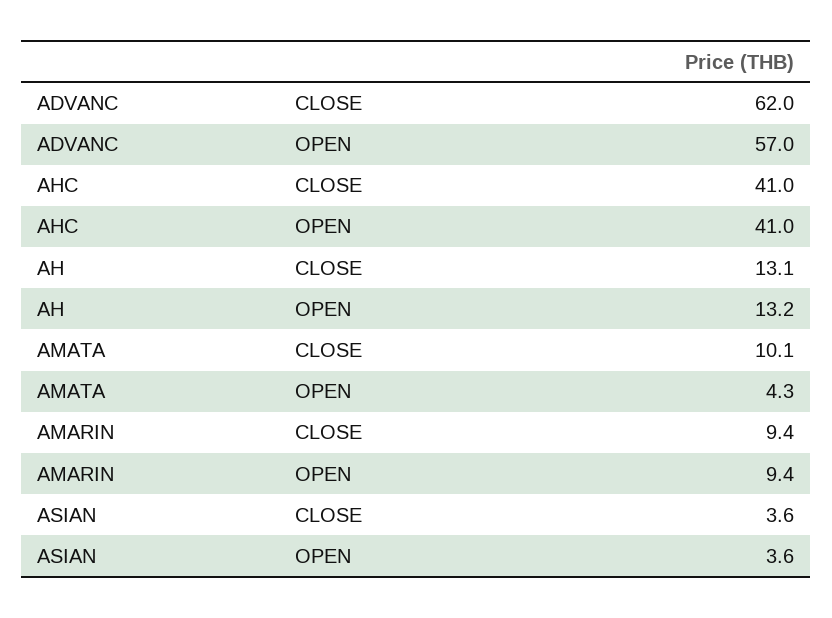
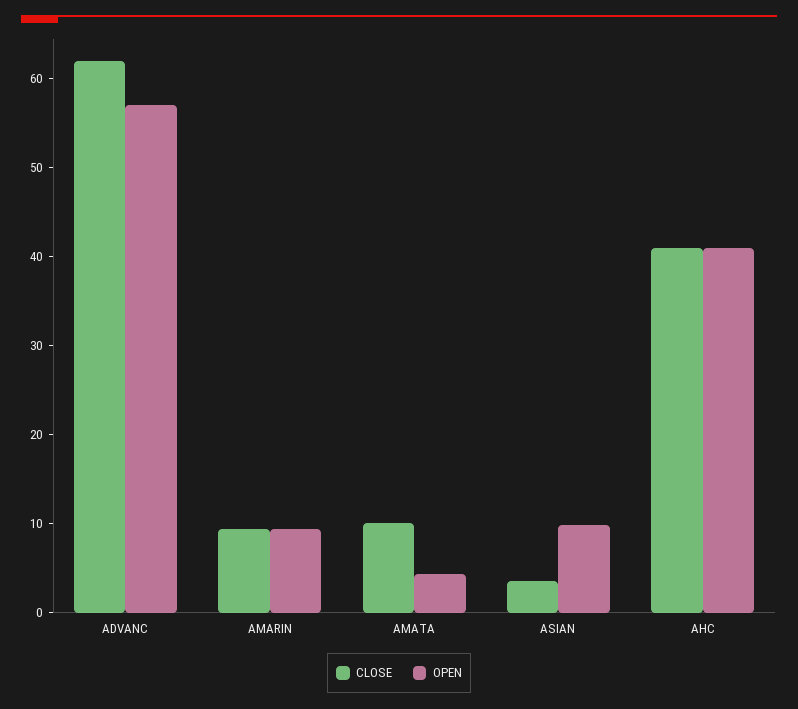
CLOSE, AH: 13.1 -> none
OPEN, AH: 13.2 -> none
OPEN, ASIAN: 3.6 -> 10

